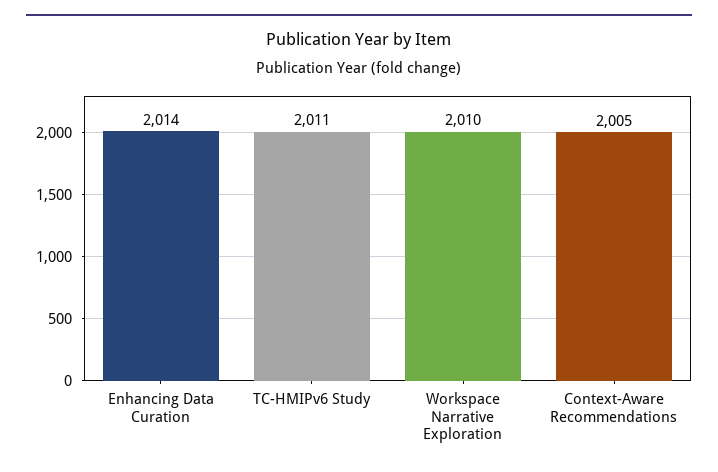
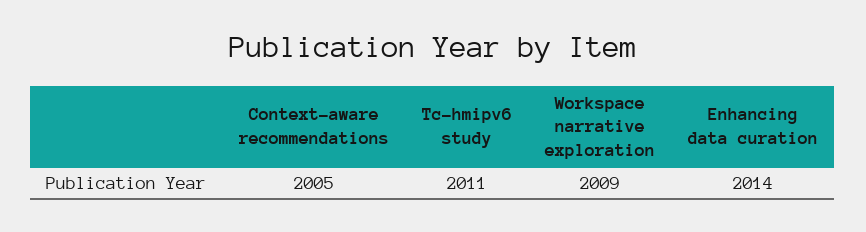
Workspace Narrative Exploration: 2010 -> 2009

